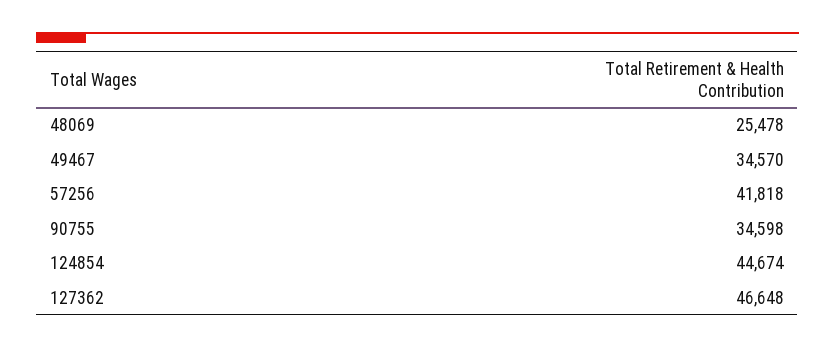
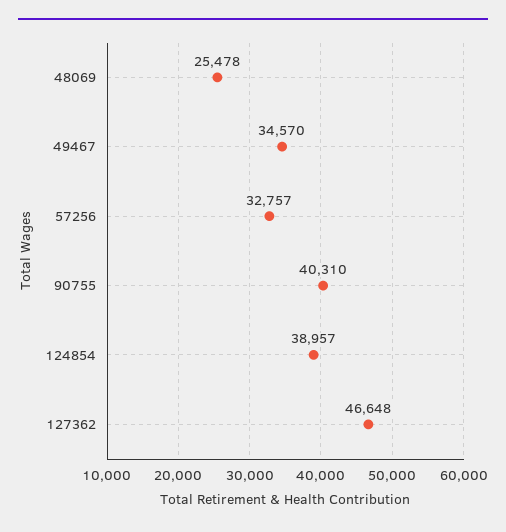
57256: 41818 -> 32757
90755: 34598 -> 40310
124854: 44674 -> 38957

